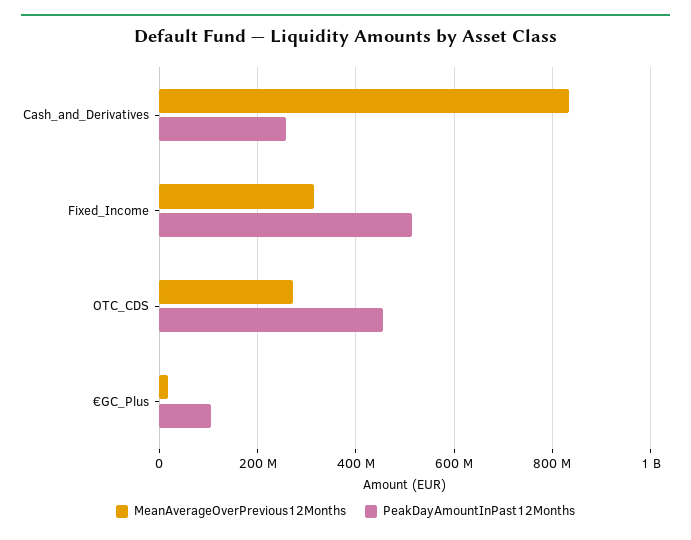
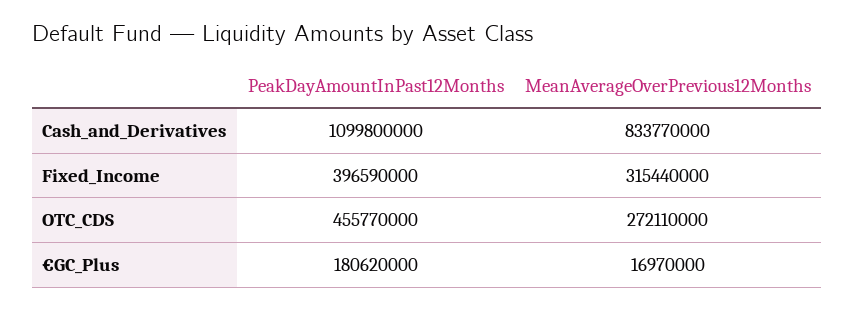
PeakDayAmountInPast12Months, Cash_and_Derivatives: 260000000 -> 1099800000
PeakDayAmountInPast12Months, Fixed_Income: 520000000 -> 396590000
PeakDayAmountInPast12Months, €GC_Plus: 100000000 -> 180620000

